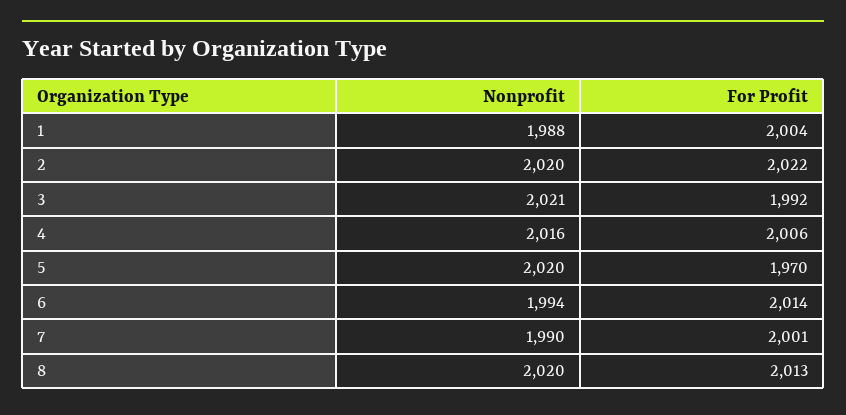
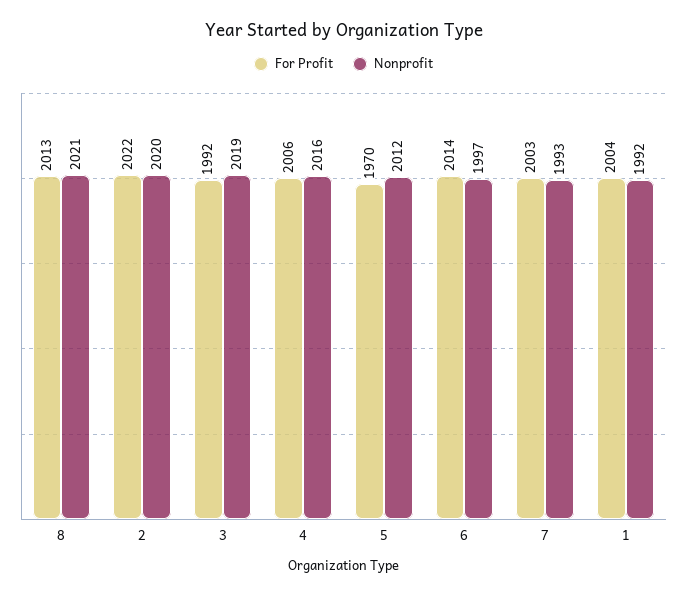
Nonprofit, 1: 1988 -> 1992
Nonprofit, 3: 2021 -> 2019
Nonprofit, 5: 2020 -> 2012
Nonprofit, 6: 1994 -> 1997
Nonprofit, 7: 1990 -> 1993
For Profit, 7: 2001 -> 2003
Nonprofit, 8: 2020 -> 2021

